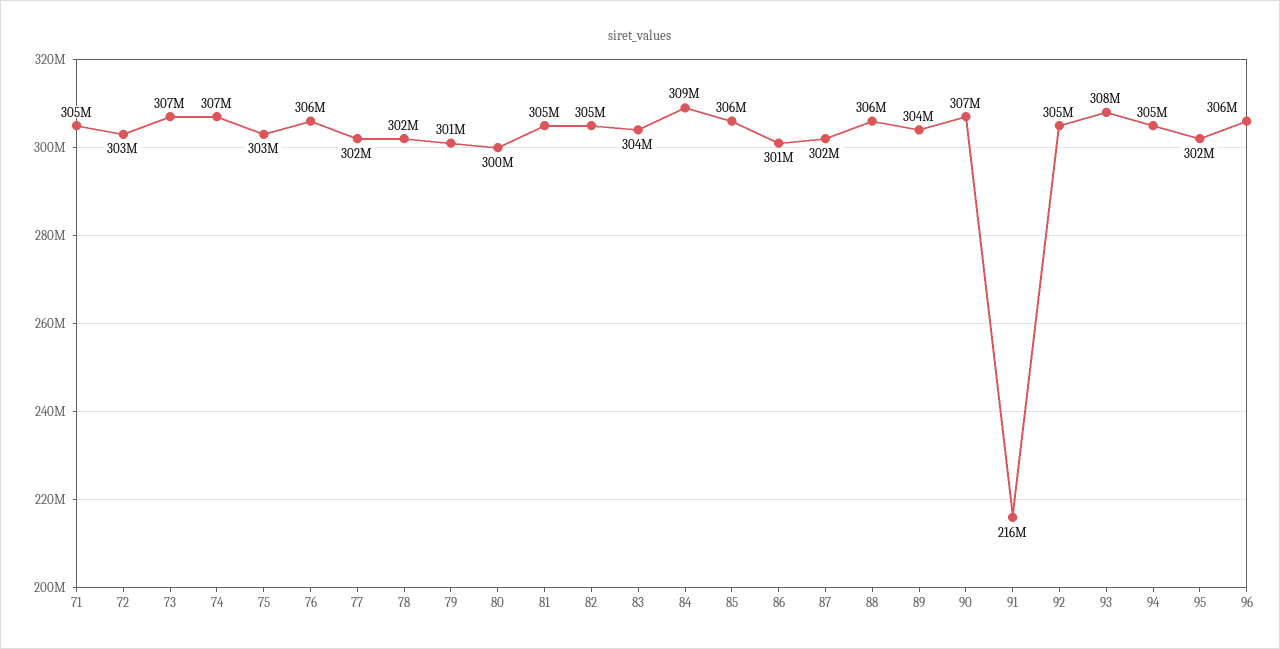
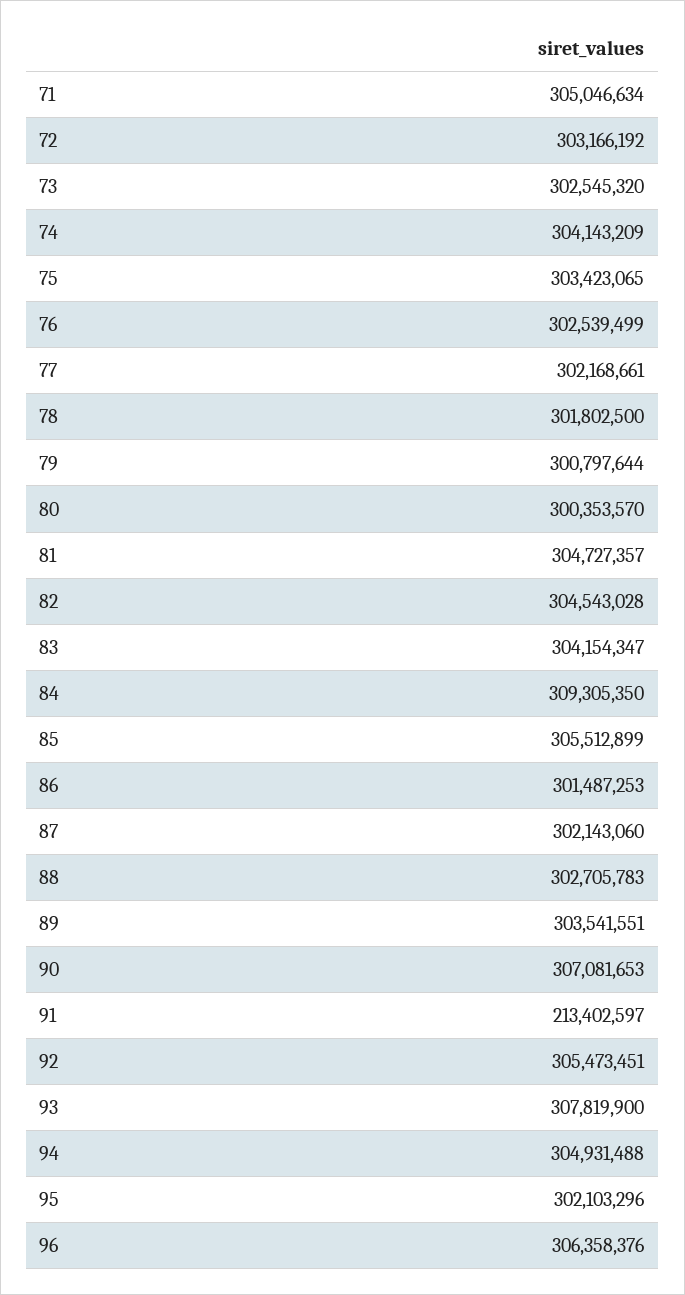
73: 307000000 -> 302545320
74: 307000000 -> 304143209
76: 306000000 -> 302539499
88: 306000000 -> 302705783
91: 216000000 -> 213402597

